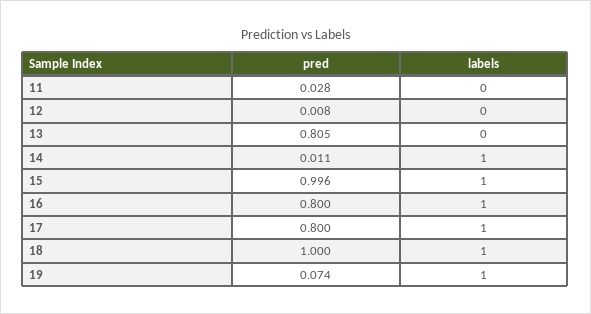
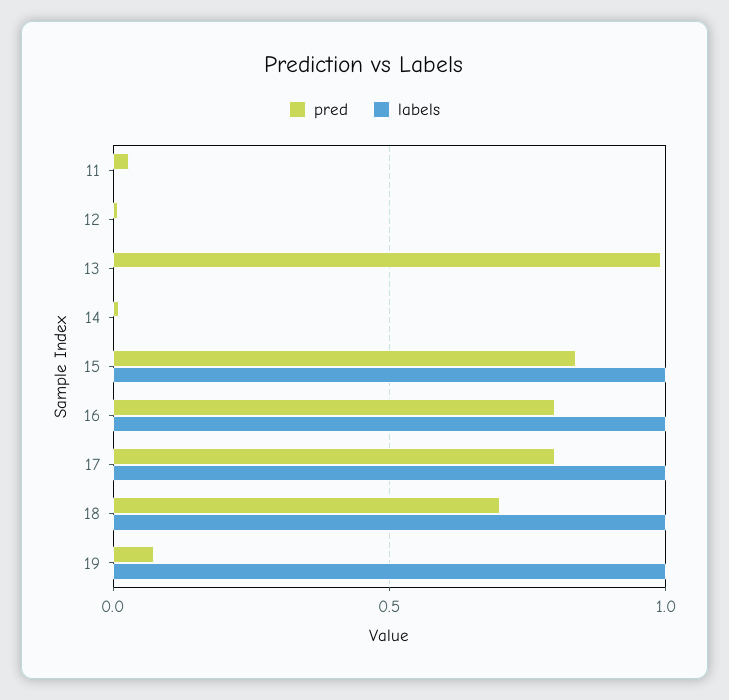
pred, 13: 0.805 -> 1
labels, 14: 1 -> 0
pred, 15: 0.996 -> 0.85
pred, 18: 1 -> 0.7

